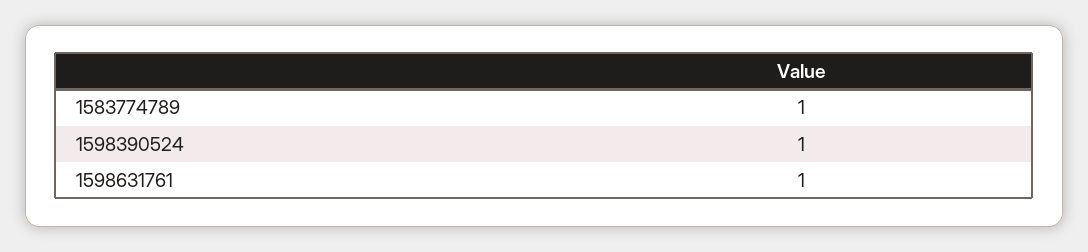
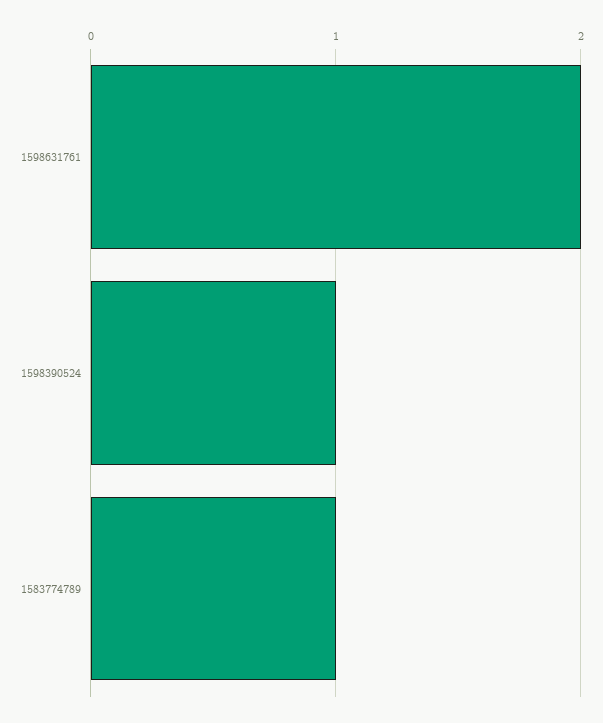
1598631761: 1 -> 2

